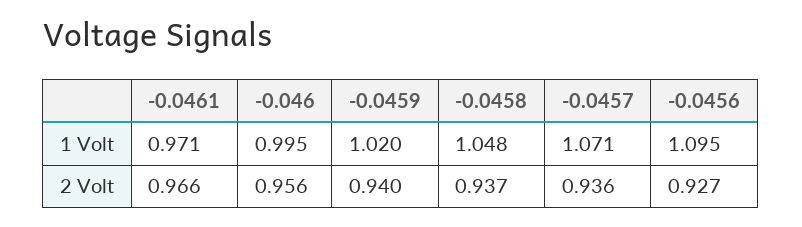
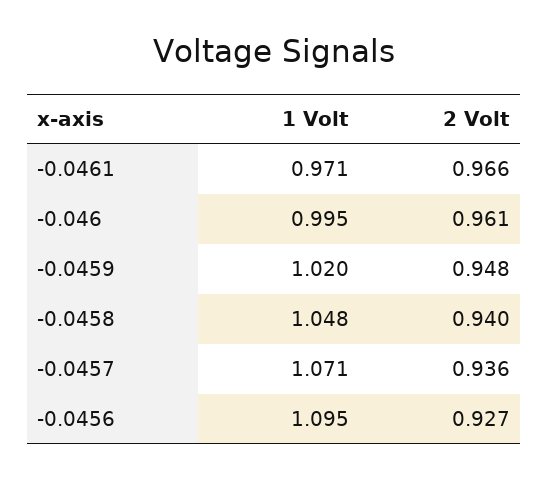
-0.046, 2 Volt: 0.956 -> 0.961
-0.0459, 2 Volt: 0.94 -> 0.948
-0.0458, 2 Volt: 0.937 -> 0.94

